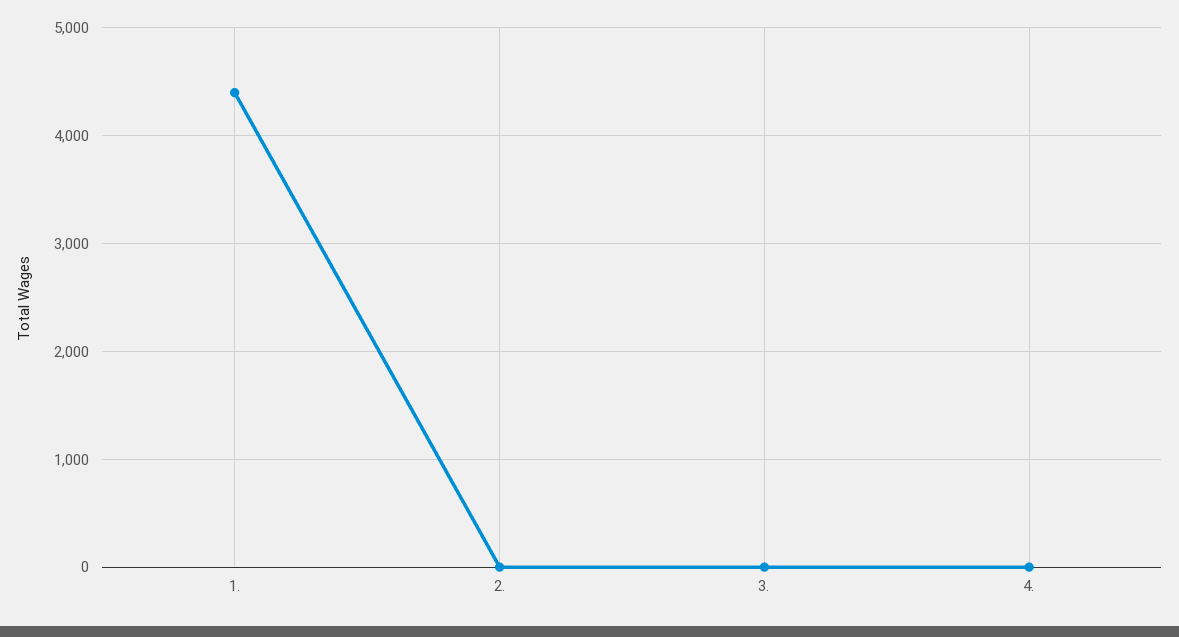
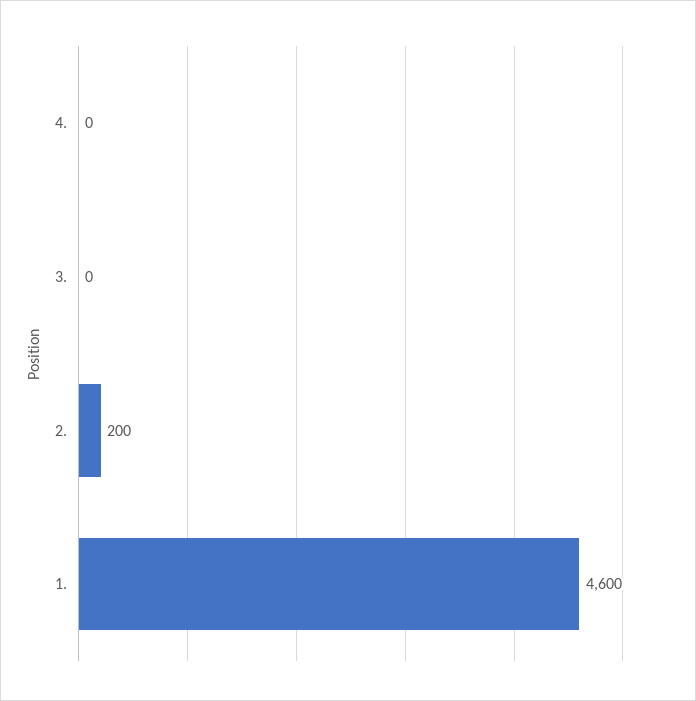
1.: 4400 -> 4600
2.: 0 -> 200

